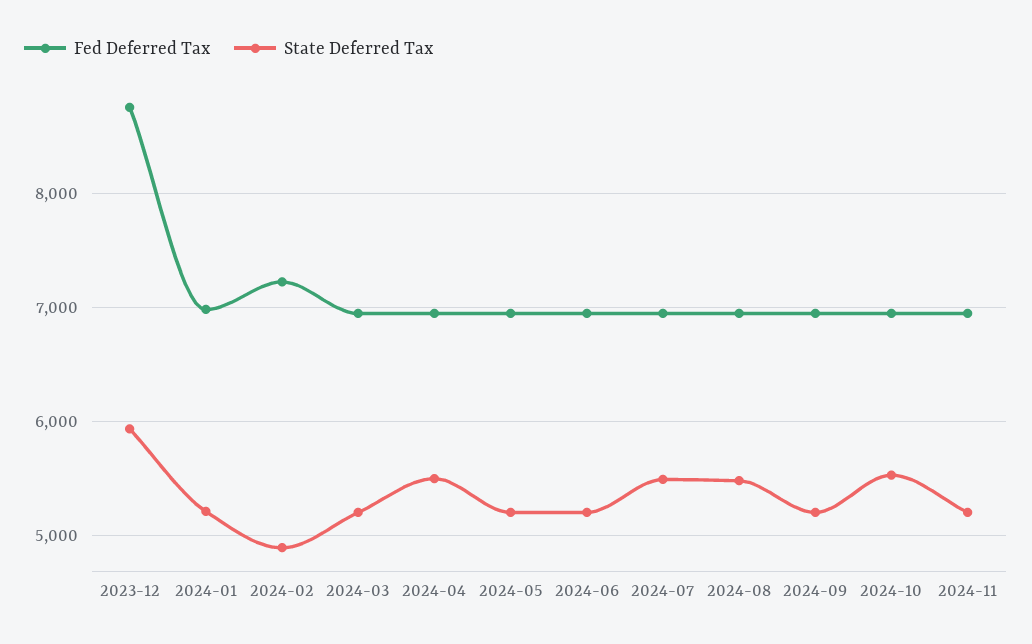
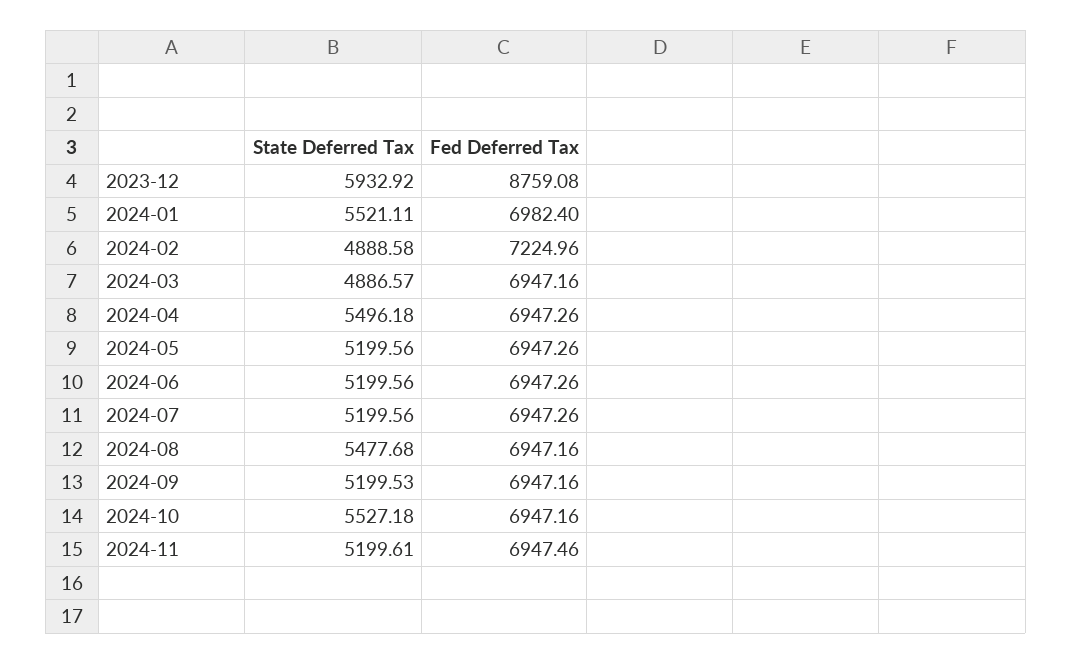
State Deferred Tax, 2024-01: 5200 -> 5521.11
State Deferred Tax, 2024-03: 5200 -> 4886.57
State Deferred Tax, 2024-07: 5500 -> 5199.56

